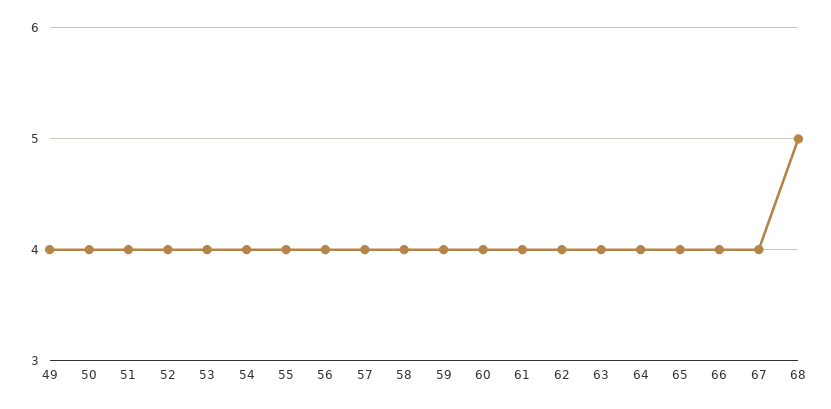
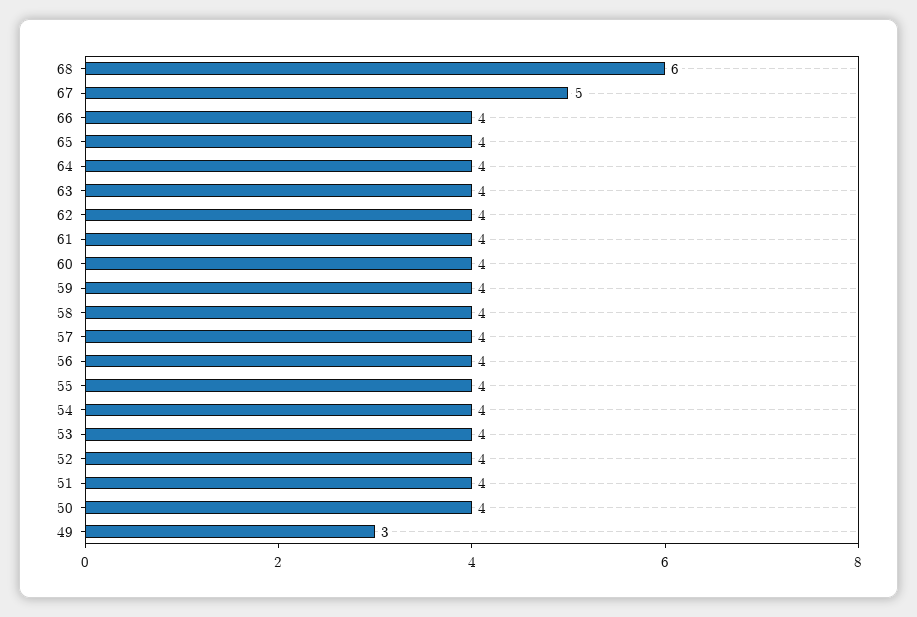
49: 4 -> 3
67: 4 -> 5
68: 5 -> 6

